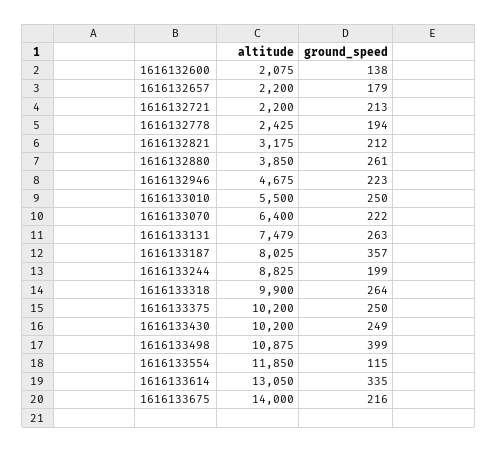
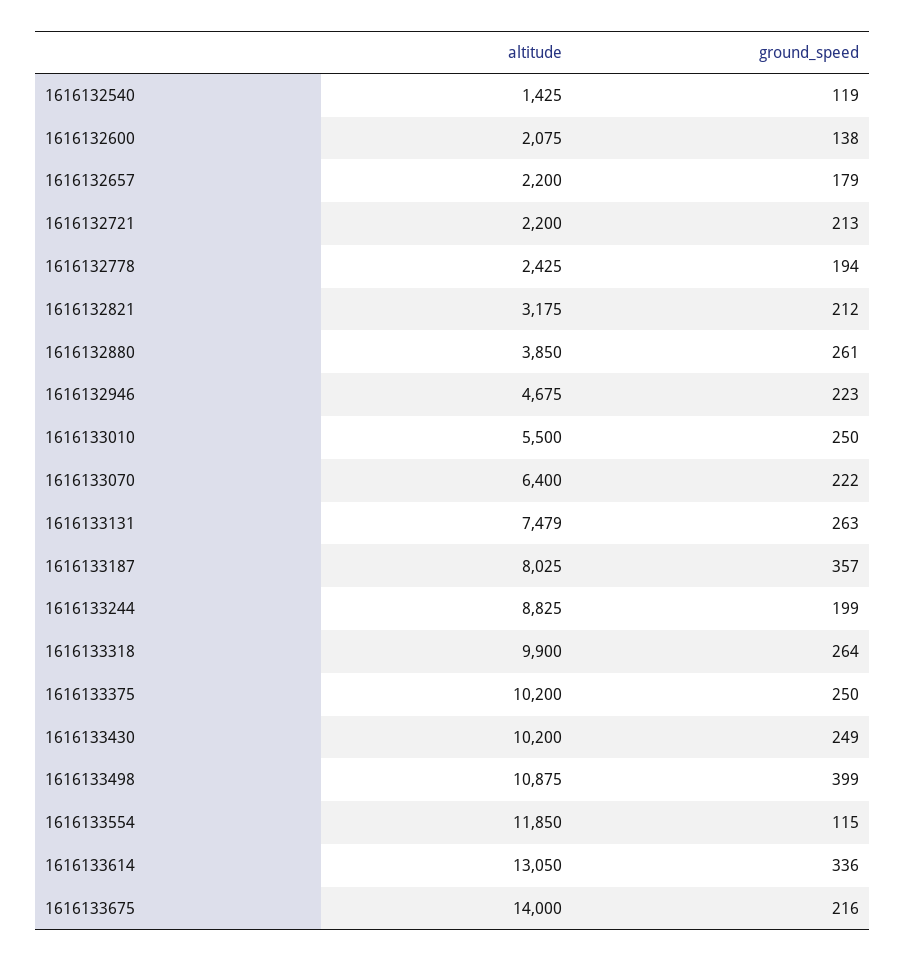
ground_speed, 1616133614: 335 -> 336
altitude, 1616132540: none -> 1425
ground_speed, 1616132540: none -> 119

